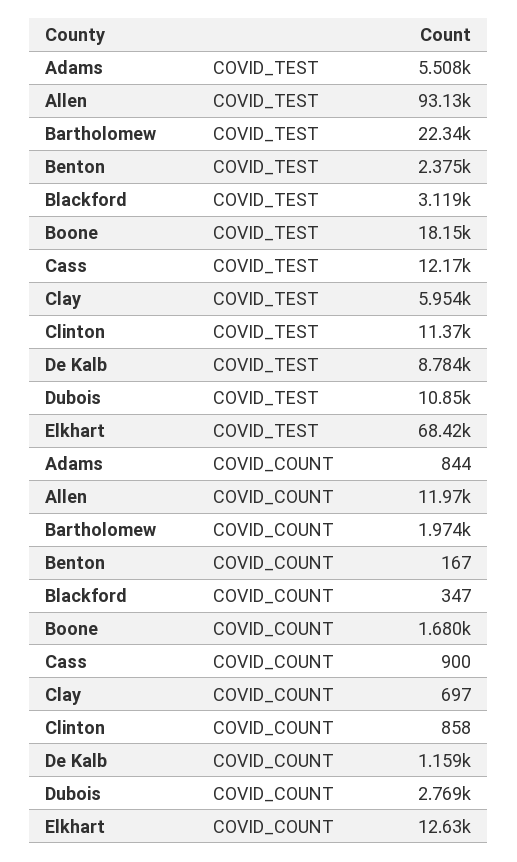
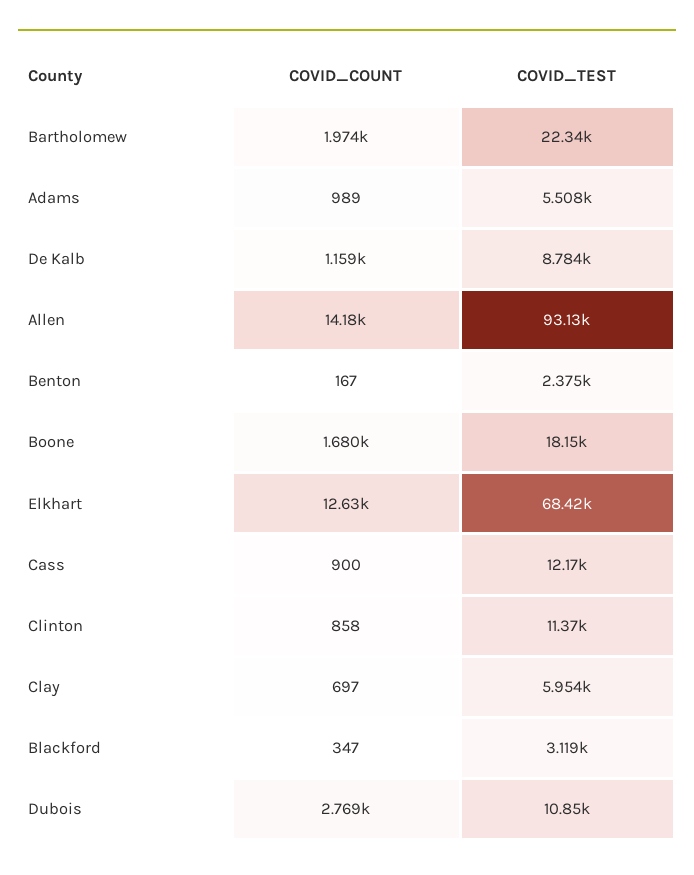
Adams, COVID_COUNT: 844 -> 989
Allen, COVID_COUNT: 11970 -> 14180

